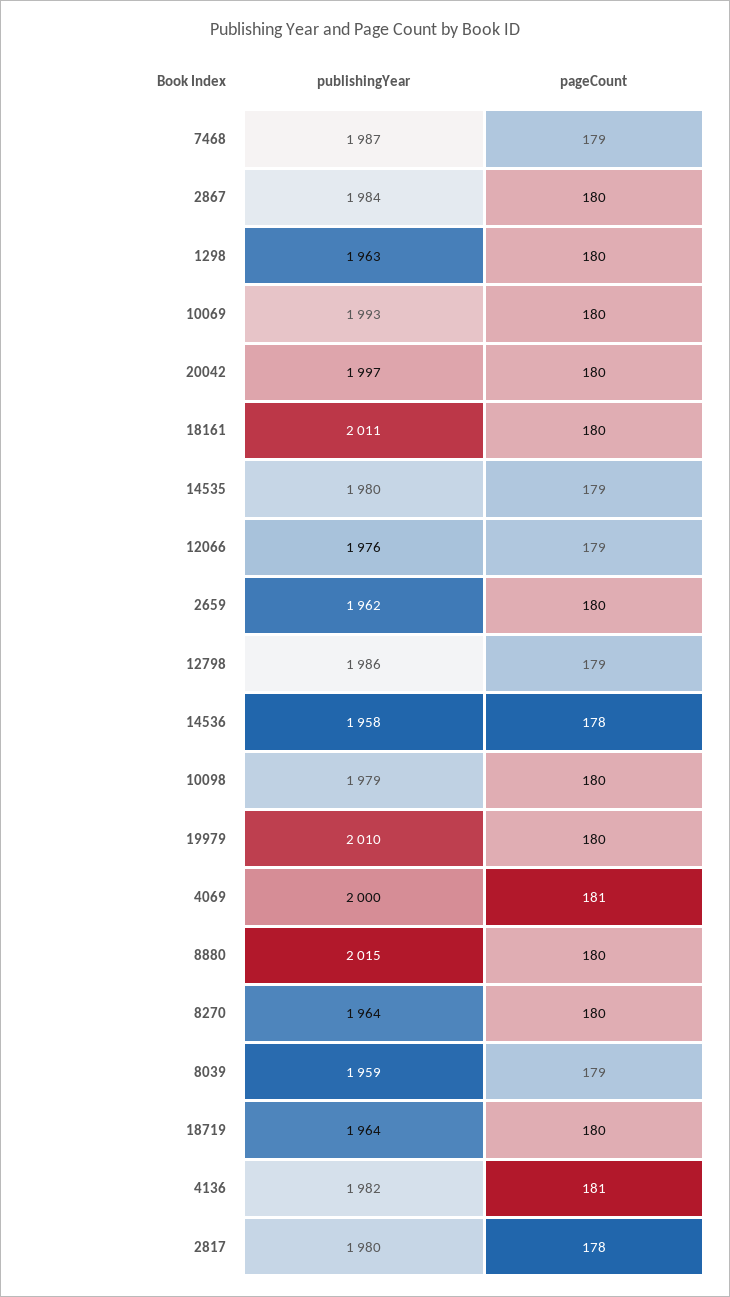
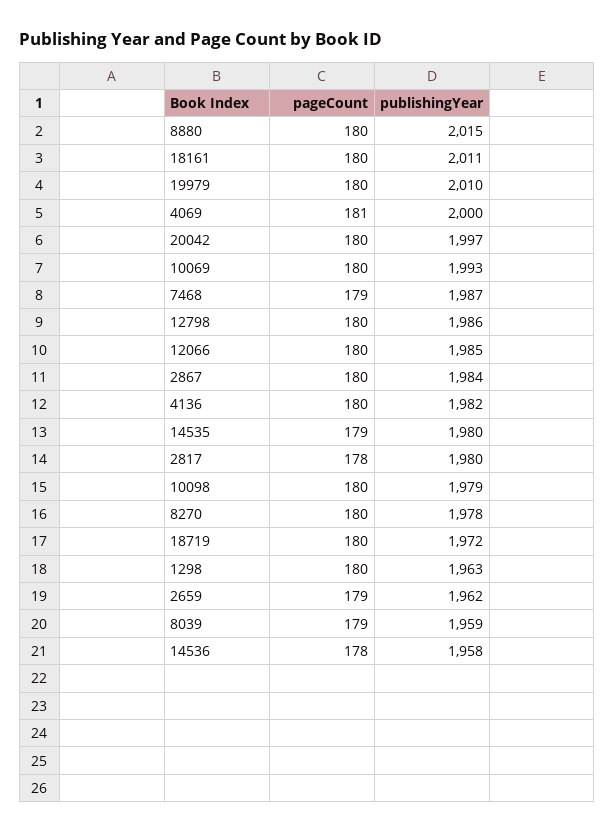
publishingYear, 12066: 1976 -> 1985
pageCount, 12066: 179 -> 180
pageCount, 2659: 180 -> 179
pageCount, 12798: 179 -> 180
publishingYear, 8270: 1964 -> 1978
publishingYear, 18719: 1964 -> 1972
pageCount, 4136: 181 -> 180

